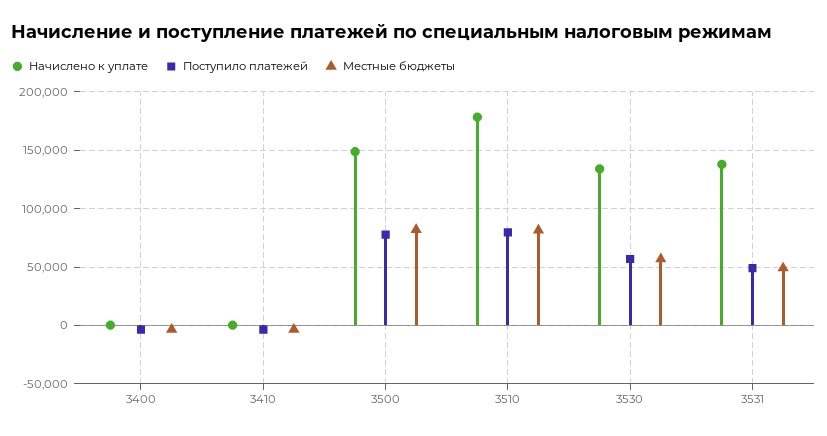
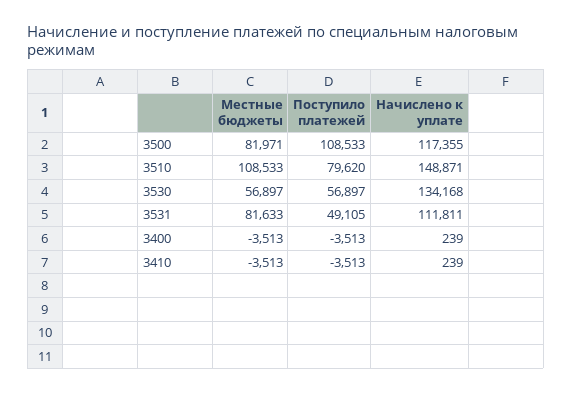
Начислено к уплате, 3500: 150000 -> 117355
Поступило платежей, 3500: 80000 -> 108533
Начислено к уплате, 3510: 180000 -> 148871
Местные бюджеты, 3510: 80000 -> 108533
Начислено к уплате, 3531: 140000 -> 111811
Местные бюджеты, 3531: 50000 -> 81633

